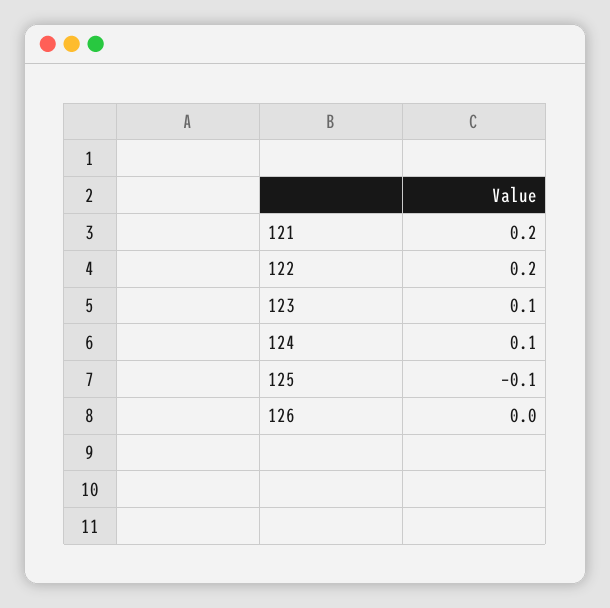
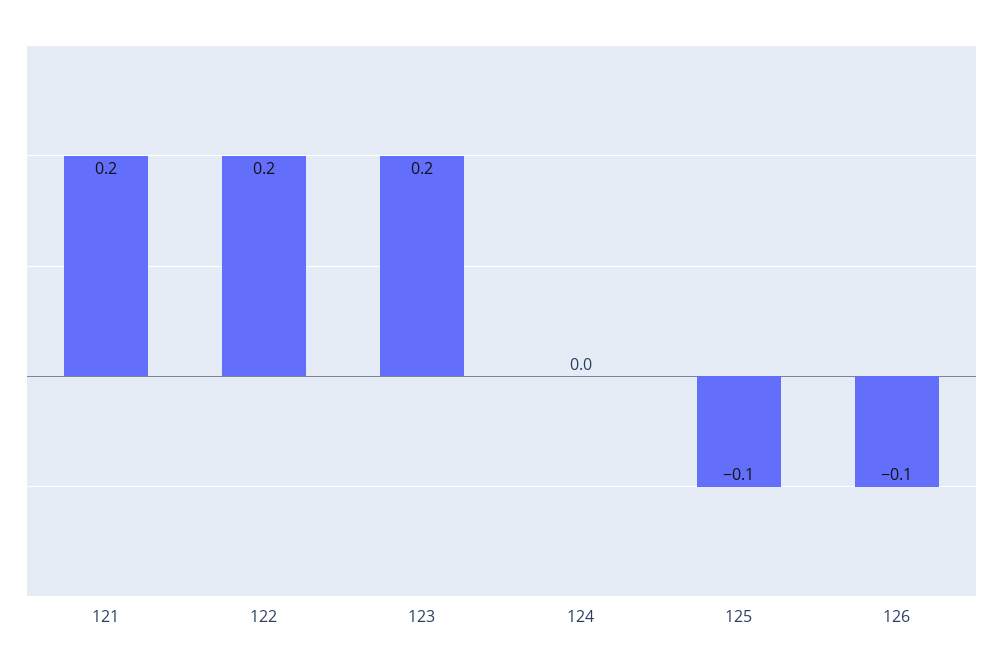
123: 0.1 -> 0.2
124: 0.1 -> 0
126: 0 -> -0.1

